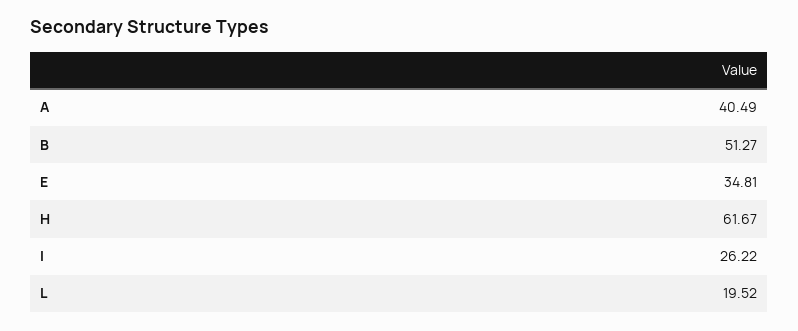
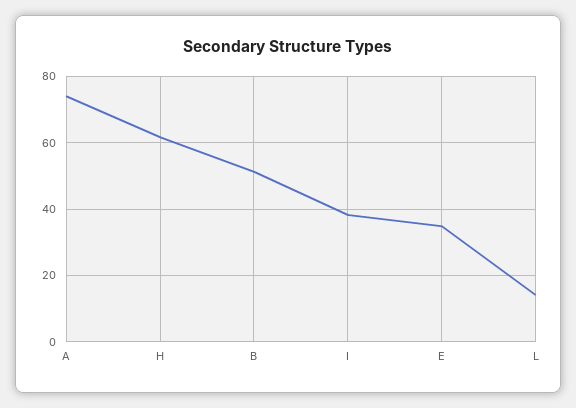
A: 40.49 -> 74
I: 26.22 -> 38
L: 19.52 -> 14

